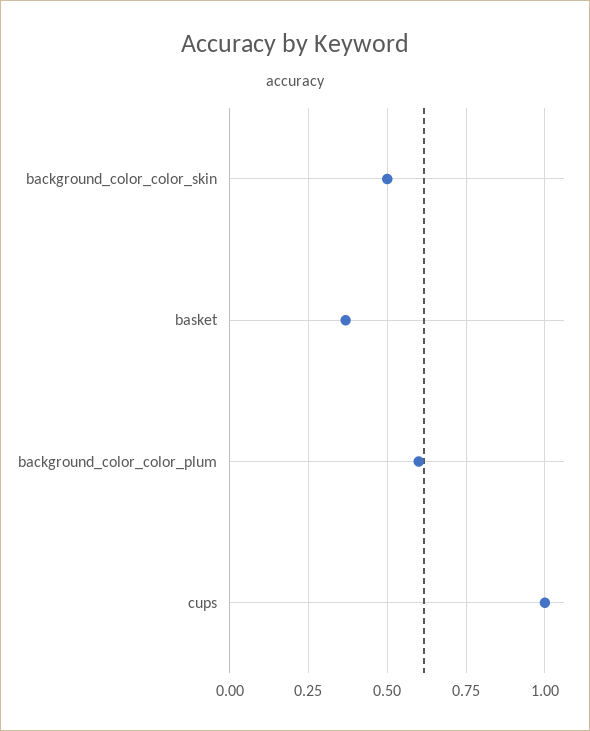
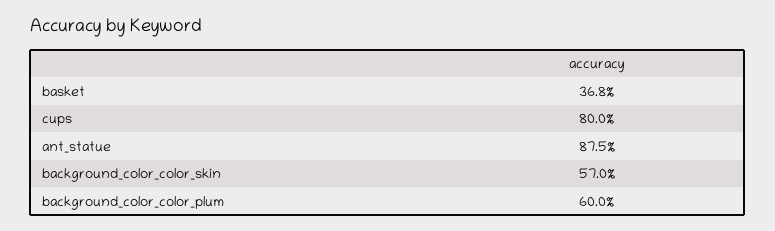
background_color_color_skin: 0.5 -> 0.57
cups: 1 -> 0.8
ant_statue: none -> 0.875

